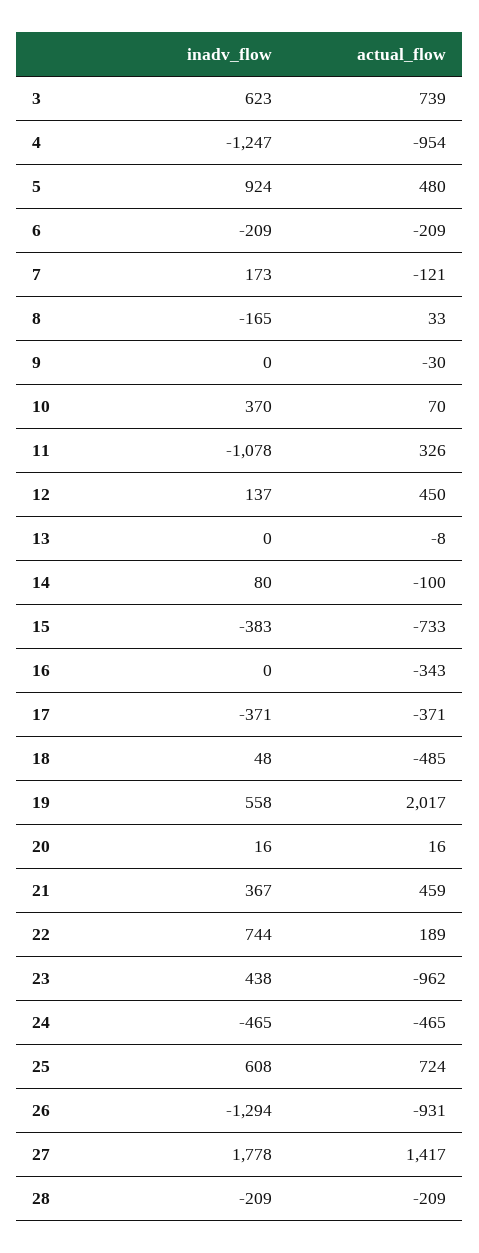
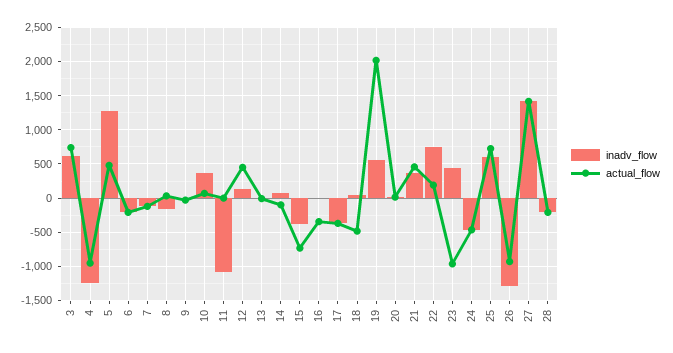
inadv_flow, 5: 924 -> 1300
inadv_flow, 7: 173 -> -100
actual_flow, 11: 326 -> 0
inadv_flow, 27: 1778 -> 1400

